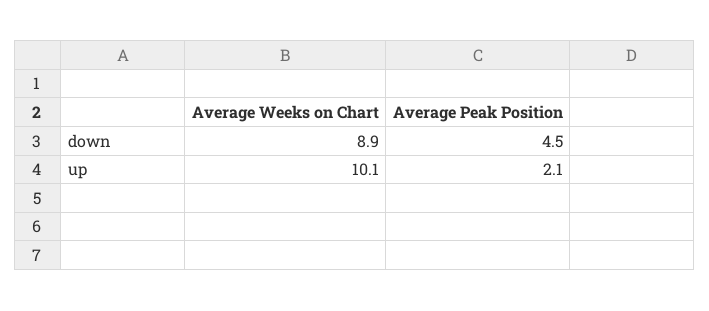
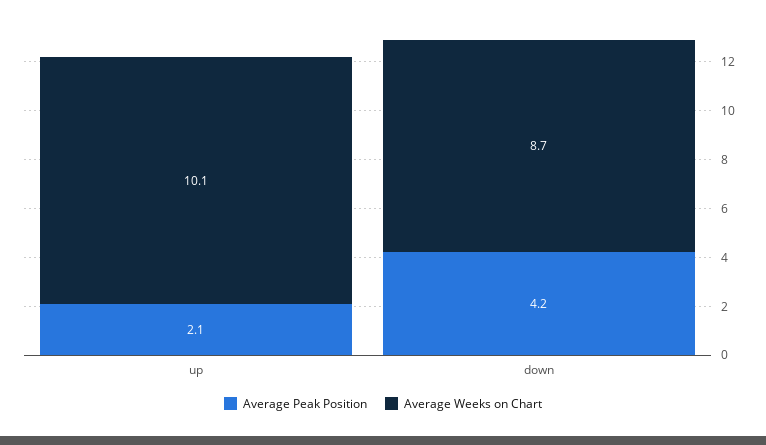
Average Weeks on Chart, down: 8.9 -> 8.7
Average Peak Position, down: 4.5 -> 4.2

